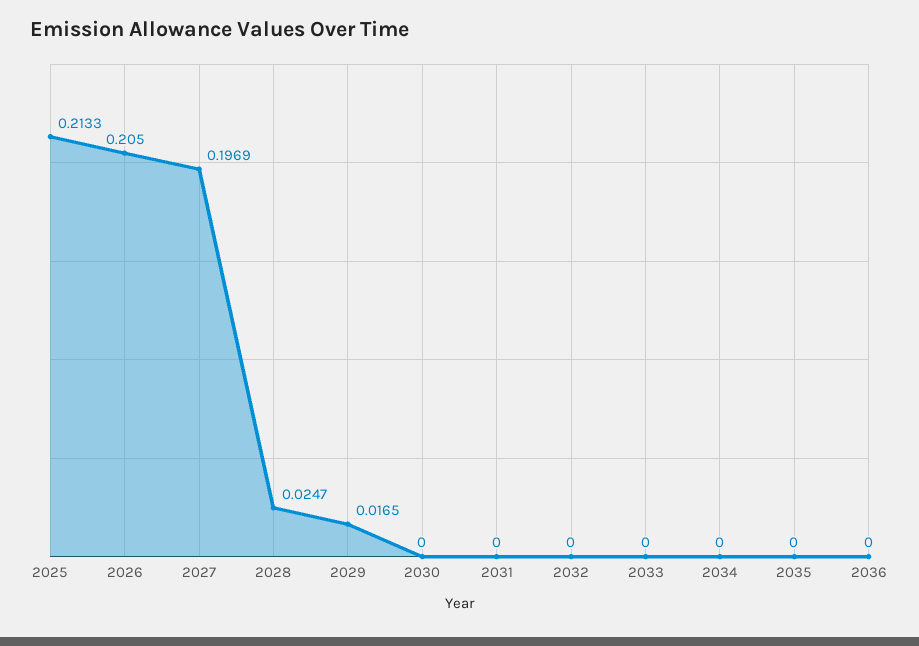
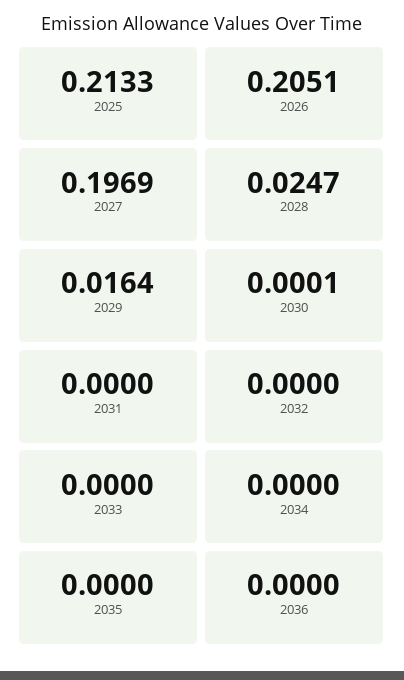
2026: 0.205 -> 0.2051
2029: 0.0165 -> 0.0164
2030: 0 -> 0.0001

